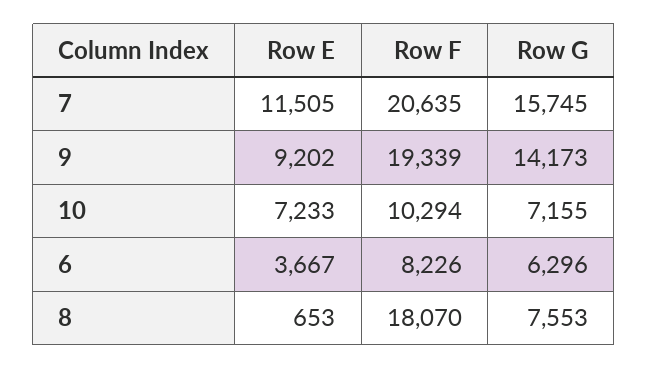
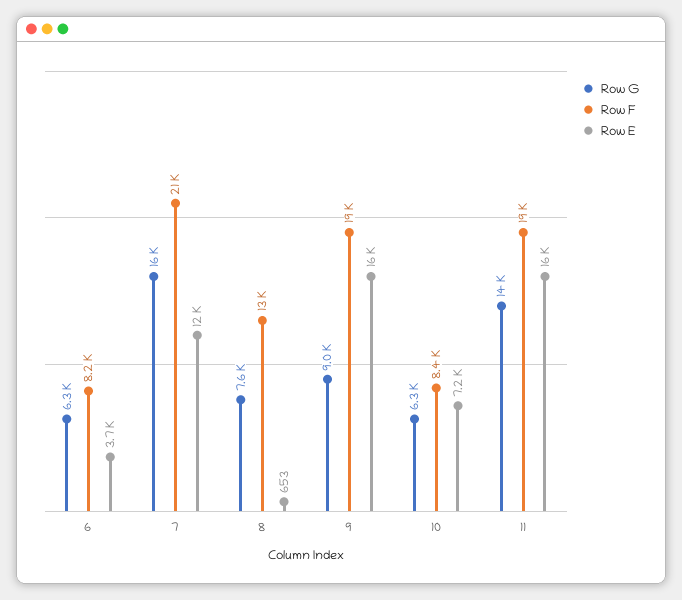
Row E, 9: 9202 -> 16000
Row G, 9: 14173 -> 9000
Row F, 10: 10294 -> 8400
Row G, 10: 7155 -> 6300
Row F, 8: 18070 -> 13000
Row G, 11: none -> 14000
Row F, 11: none -> 19000
Row E, 11: none -> 16000

